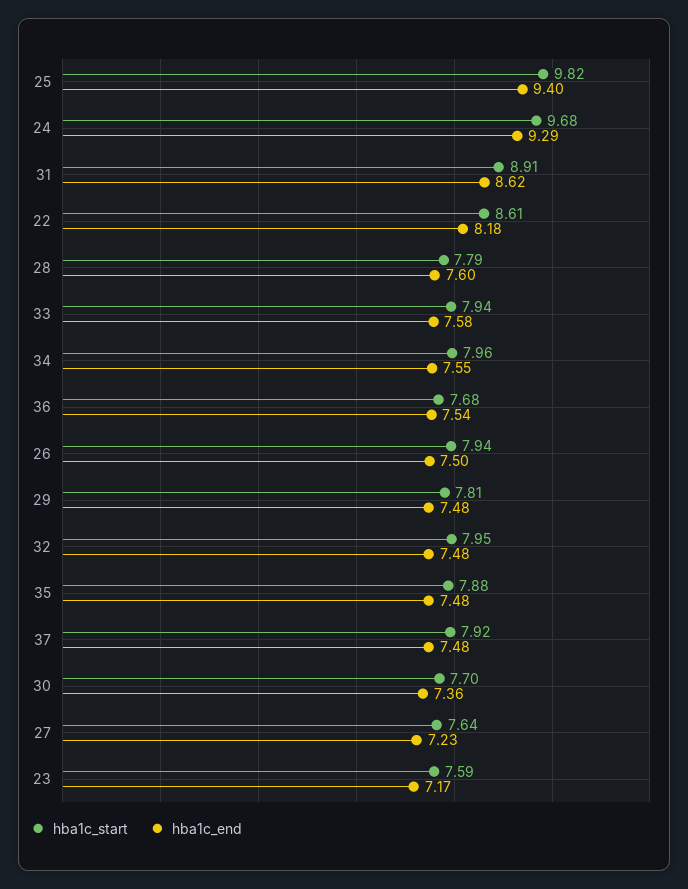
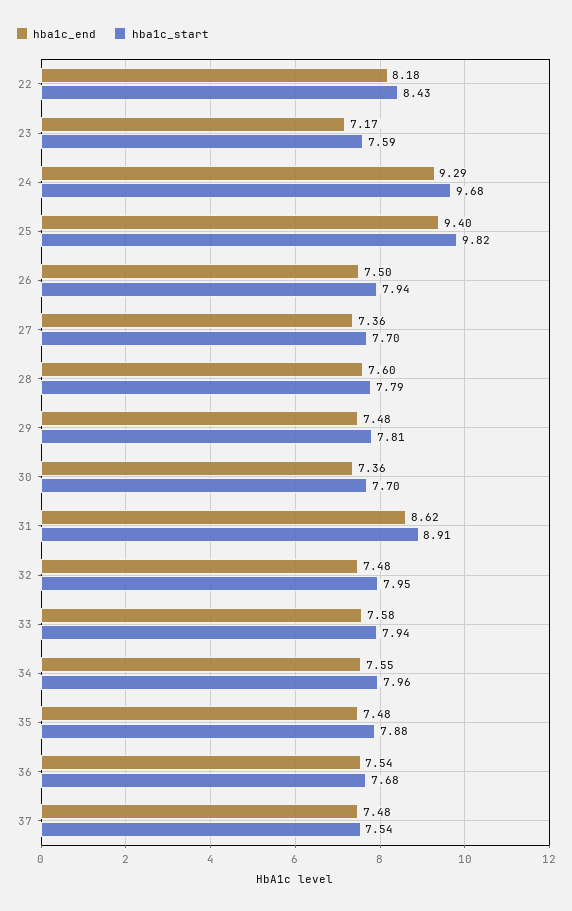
hba1c_start, 22: 8.61 -> 8.43
hba1c_start, 37: 7.92 -> 7.54
hba1c_start, 27: 7.64 -> 7.7
hba1c_end, 27: 7.23 -> 7.36

